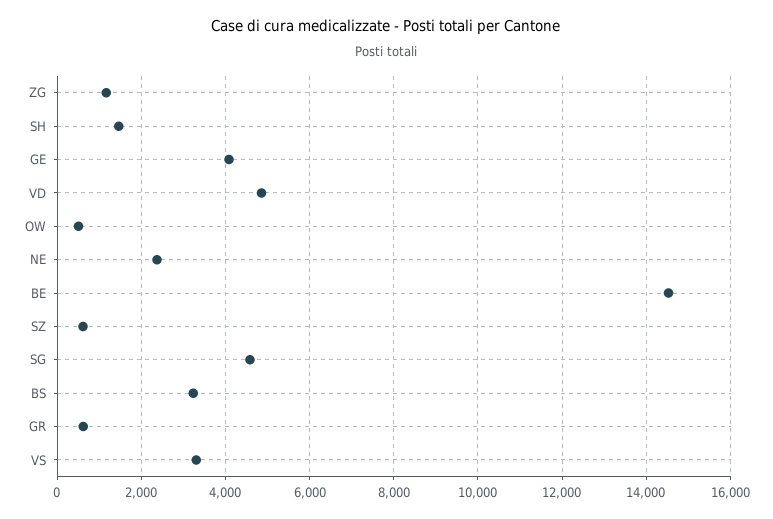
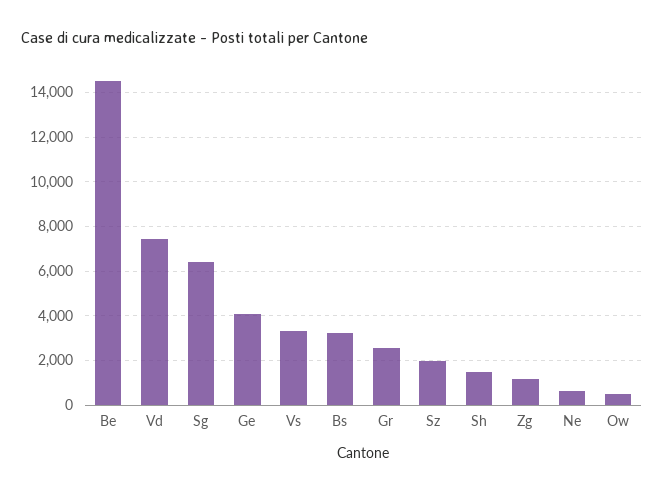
VD: 4800 -> 7500
NE: 2400 -> 500
SZ: 600 -> 2000
SG: 4600 -> 6500
GR: 600 -> 2500

